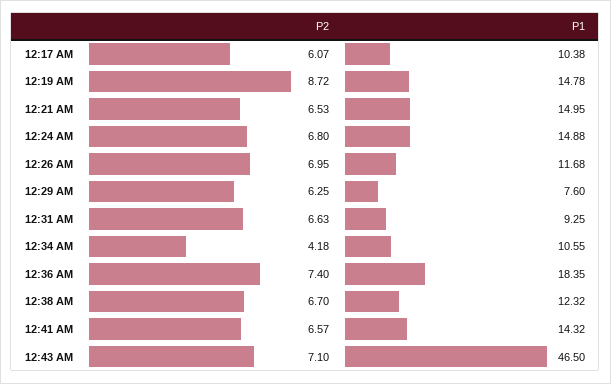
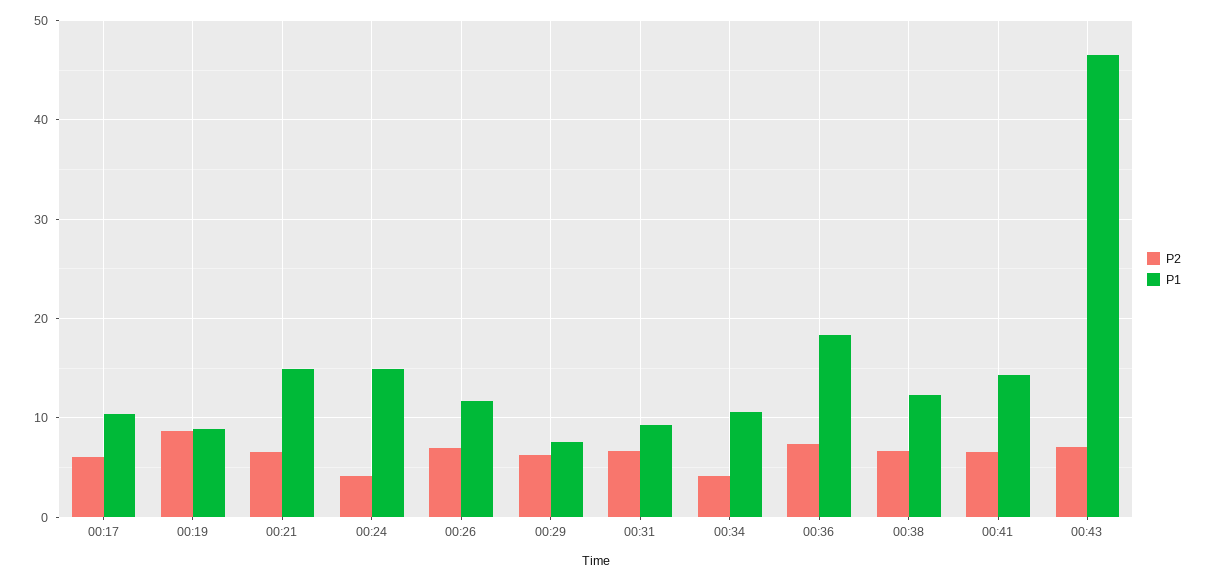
P1, 12:19 AM: 14.78 -> 9
P2, 12:24 AM: 6.8 -> 4

